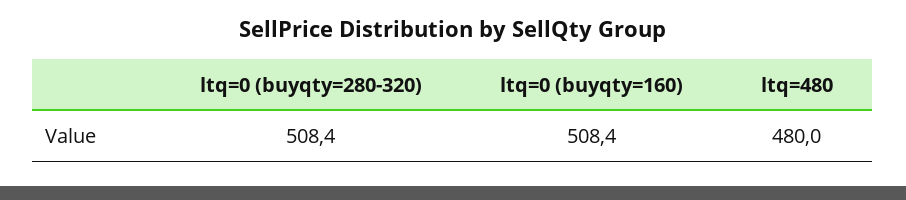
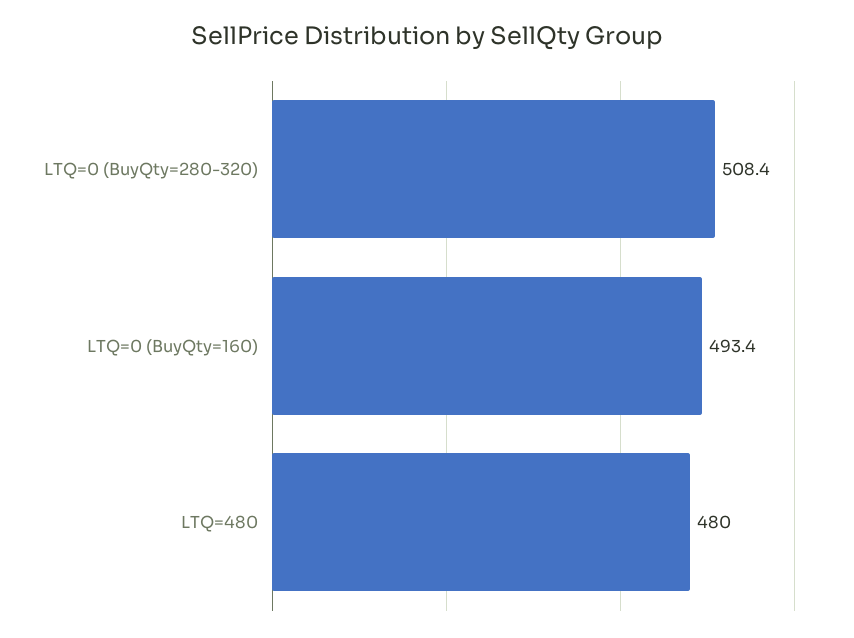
ltq=0 (buyqty=160): 508.4 -> 493.4

